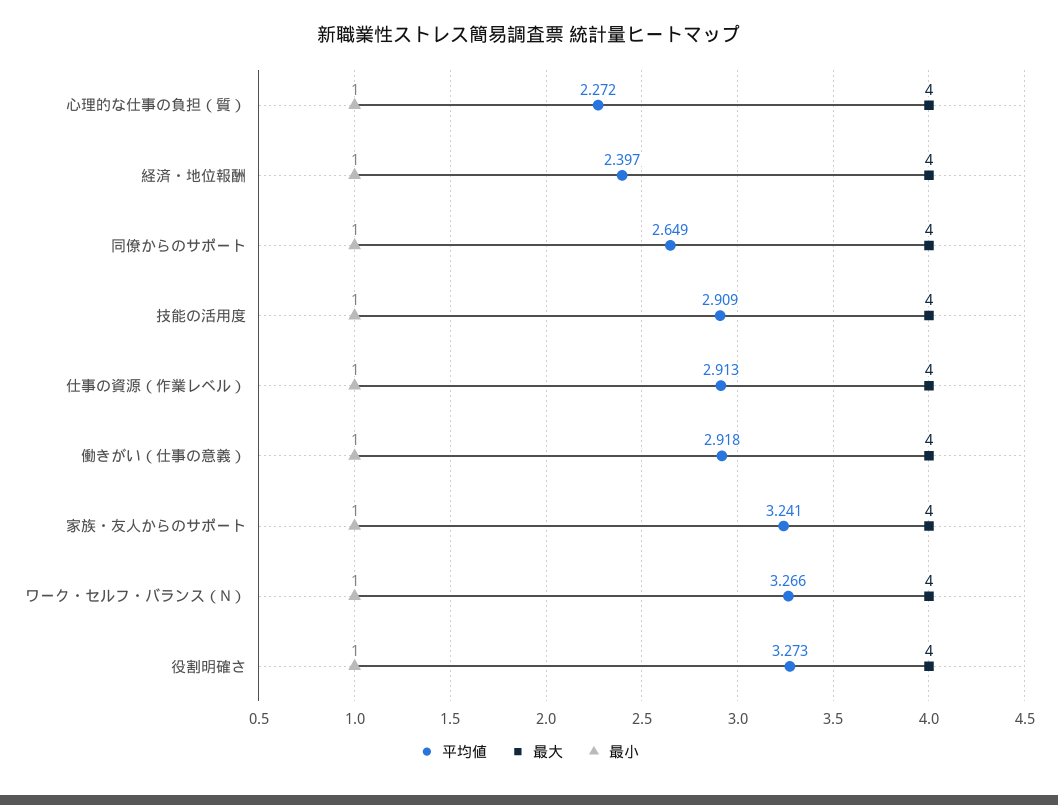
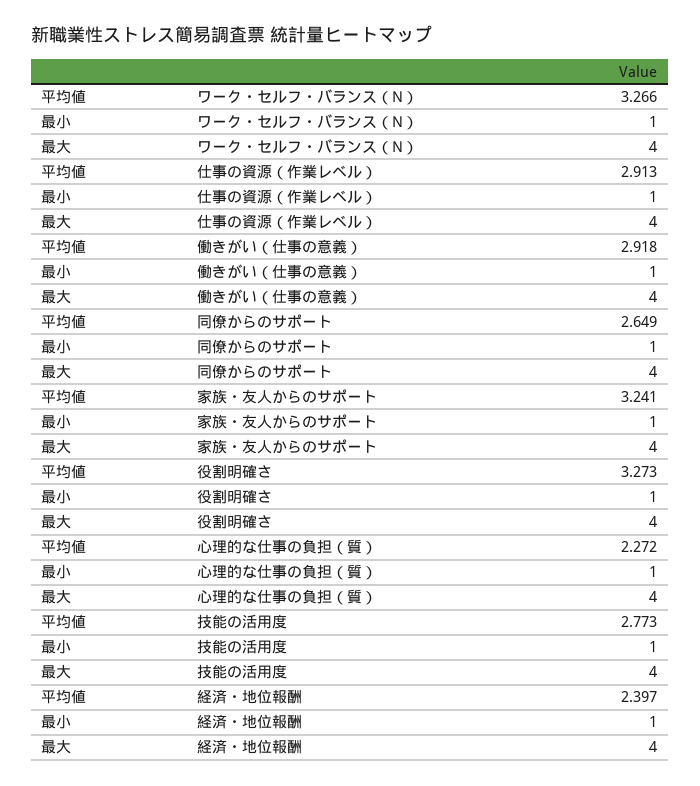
平均値, 技能の活用度: 2.909 -> 2.773

